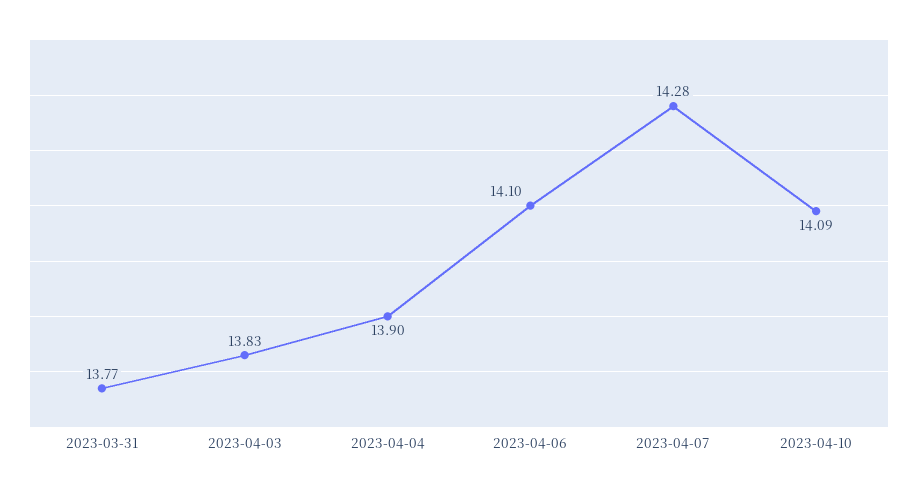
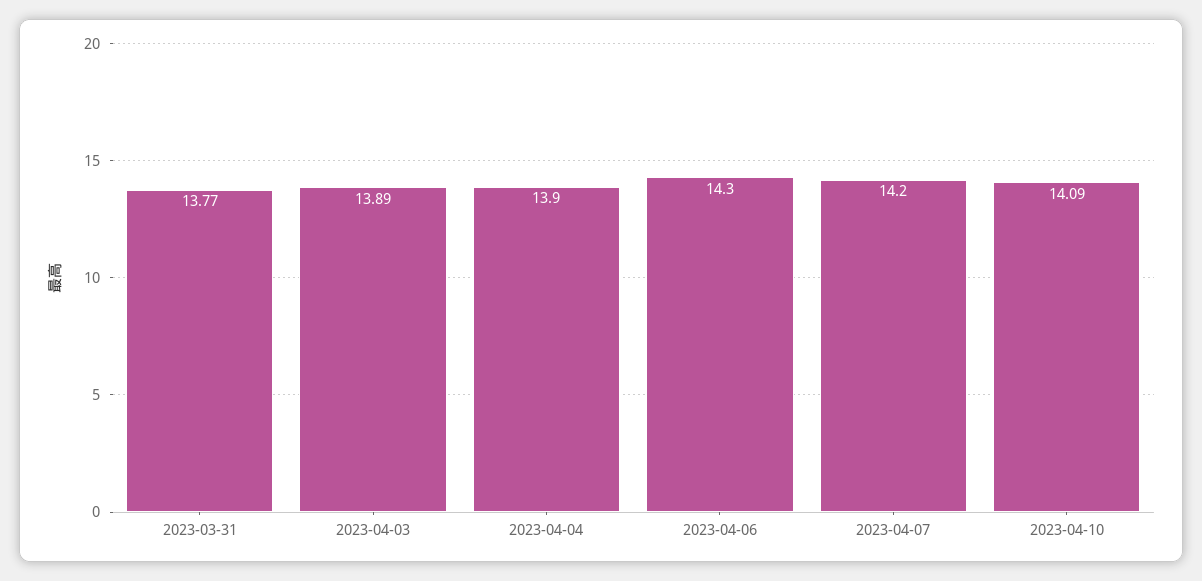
2023-04-03: 13.83 -> 13.89
2023-04-06: 14.1 -> 14.3
2023-04-07: 14.28 -> 14.2

